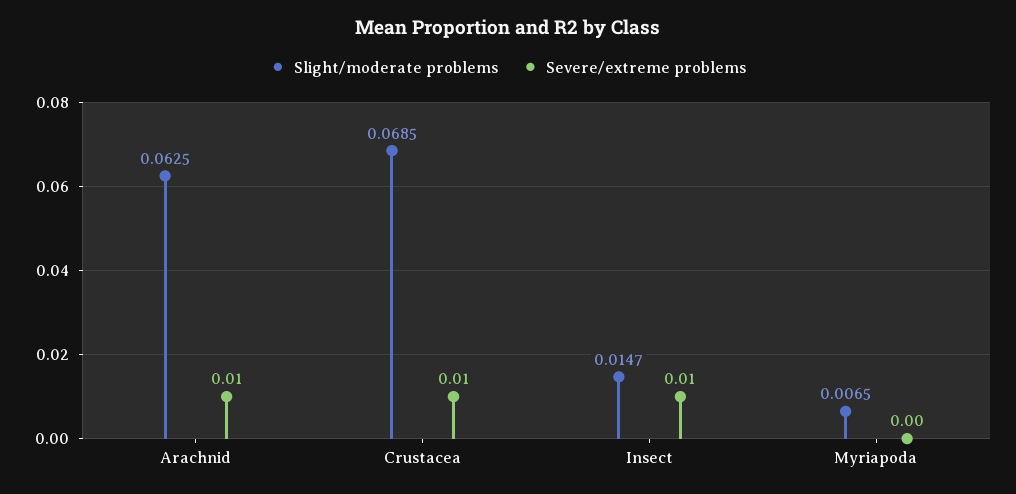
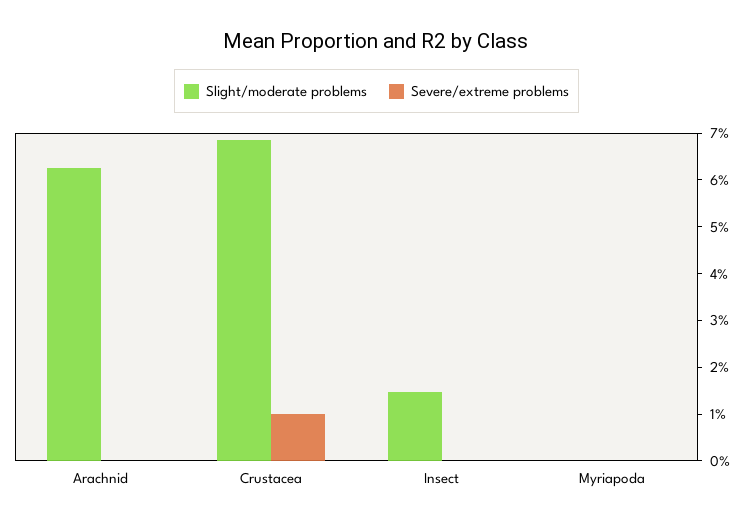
Severe/extreme problems, Arachnid: 0.01 -> 0
Severe/extreme problems, Insect: 0.01 -> 0
Slight/moderate problems, Myriapoda: 0.0065 -> 0

